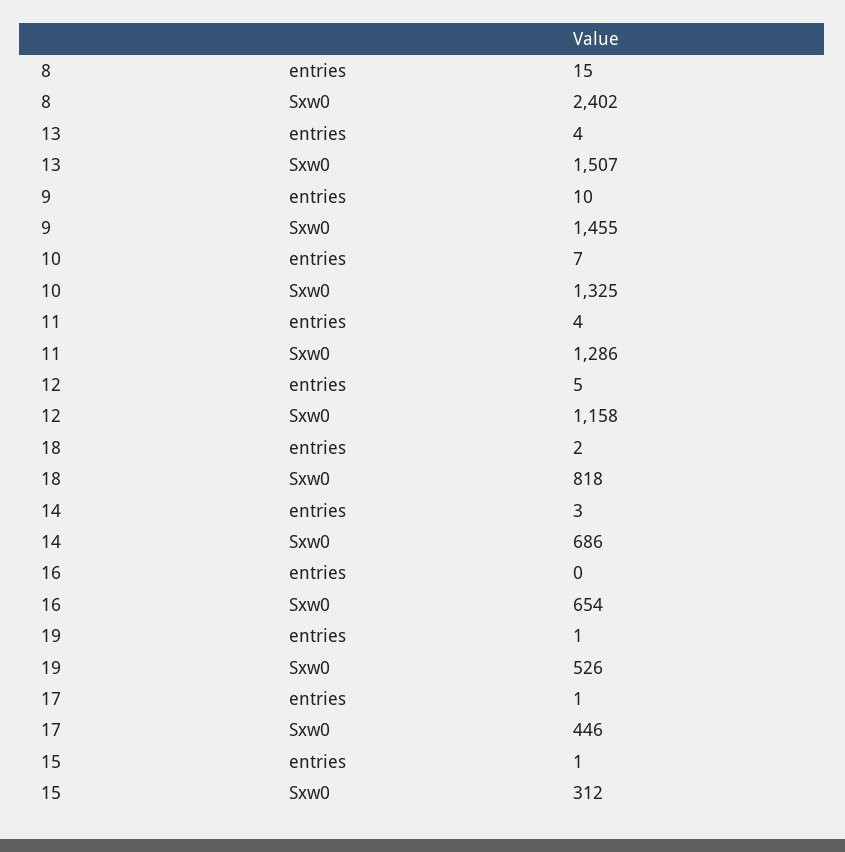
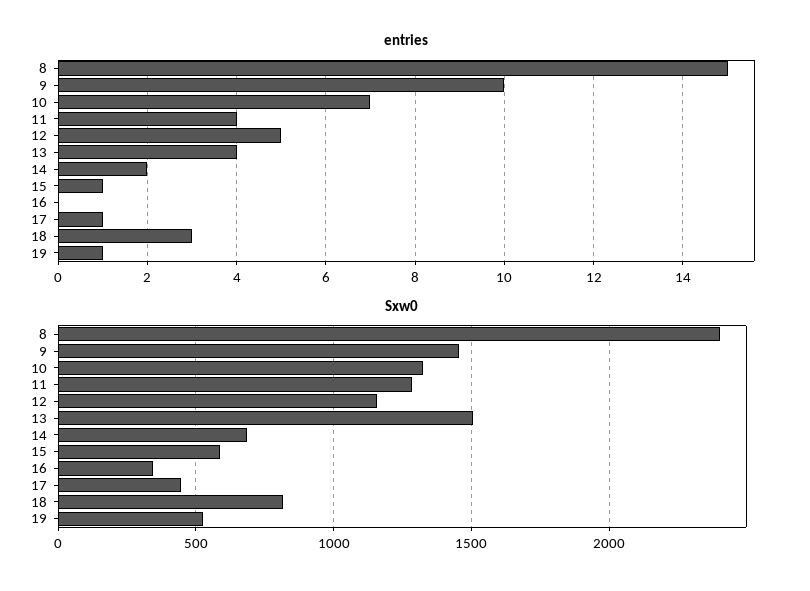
entries, 18: 2 -> 3
entries, 14: 3 -> 2
Sxw0, 16: 654 -> 350
Sxw0, 15: 312 -> 600

